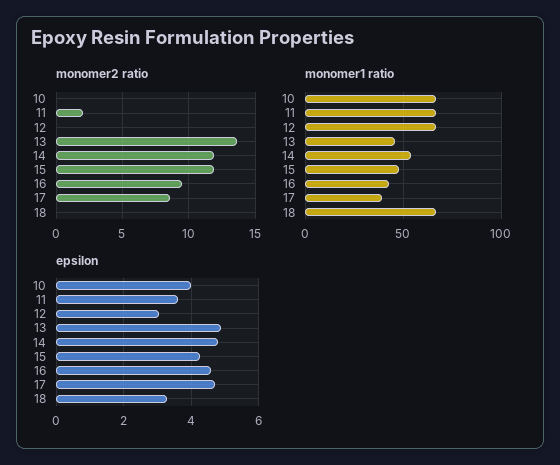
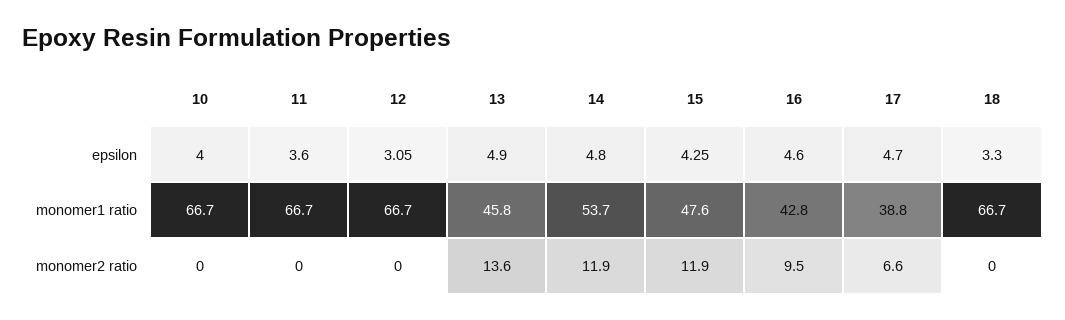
monomer2 ratio, 11: 2 -> 0
monomer2 ratio, 17: 8.5 -> 6.6

